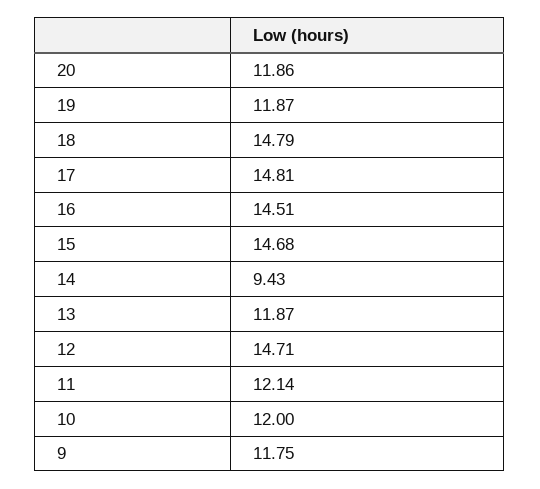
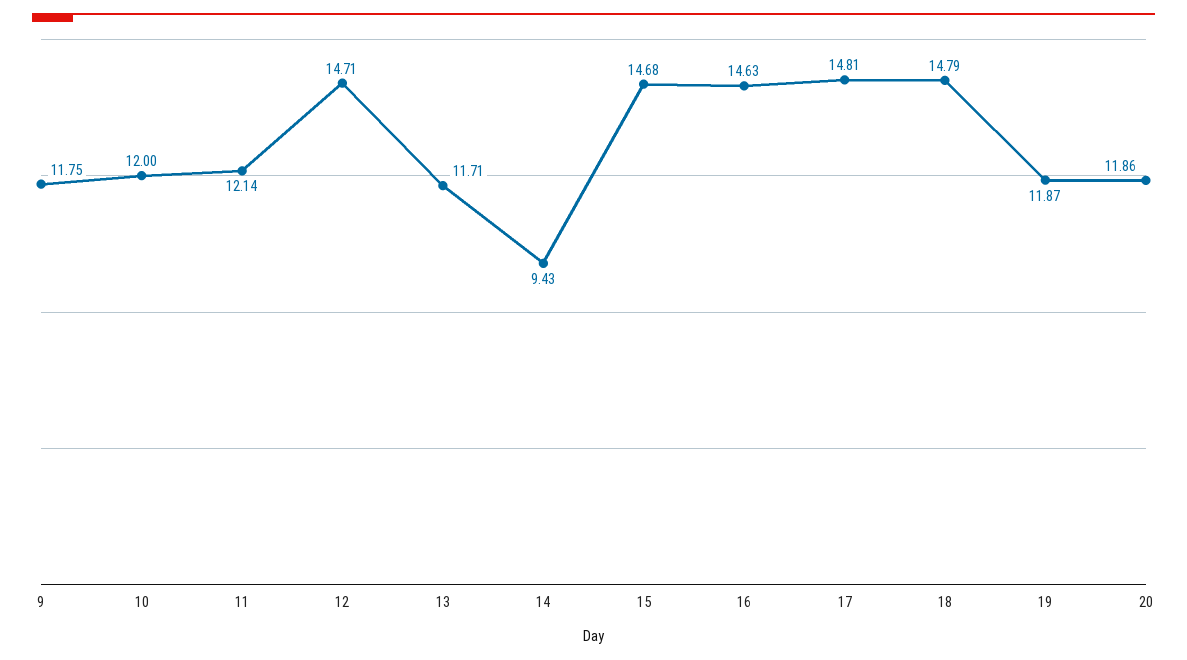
16: 14.51 -> 14.63
13: 11.87 -> 11.71

